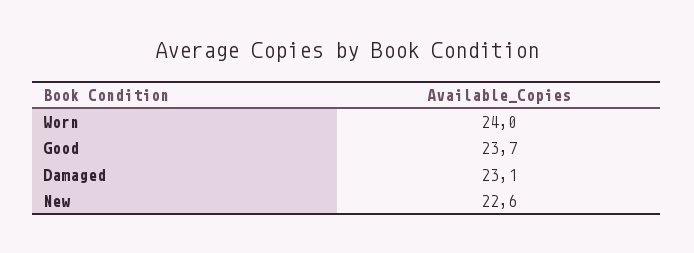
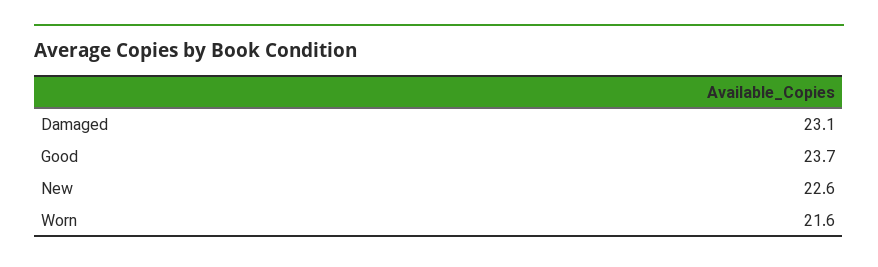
Worn: 24 -> 21.6

